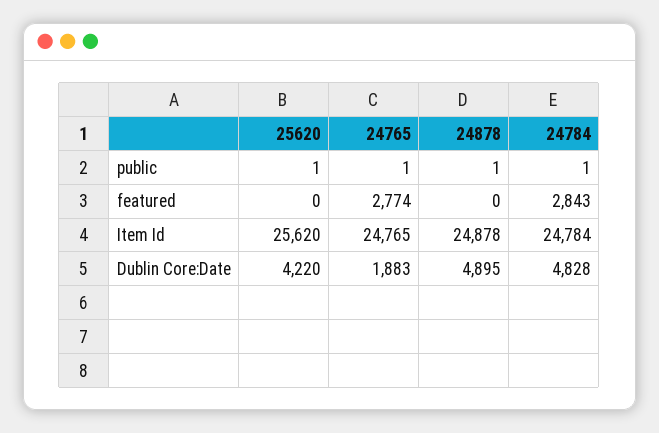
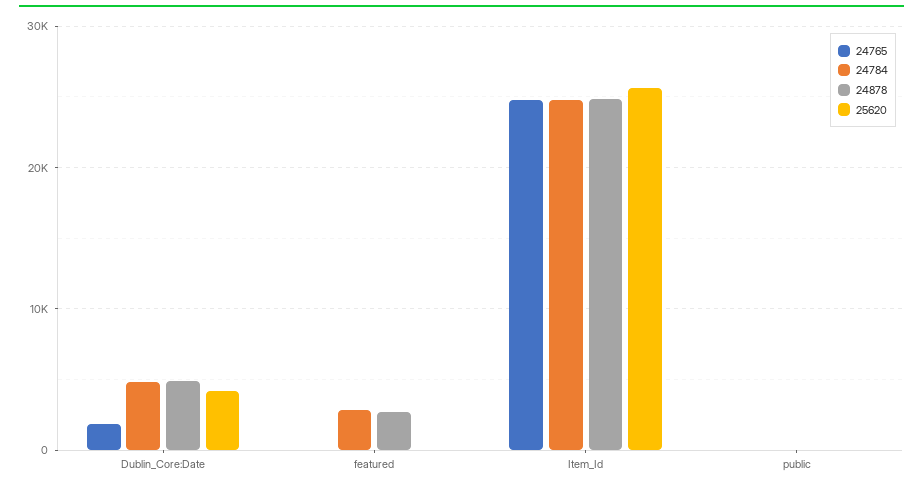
24765, featured: 2774 -> 0
24878, featured: 0 -> 3000

